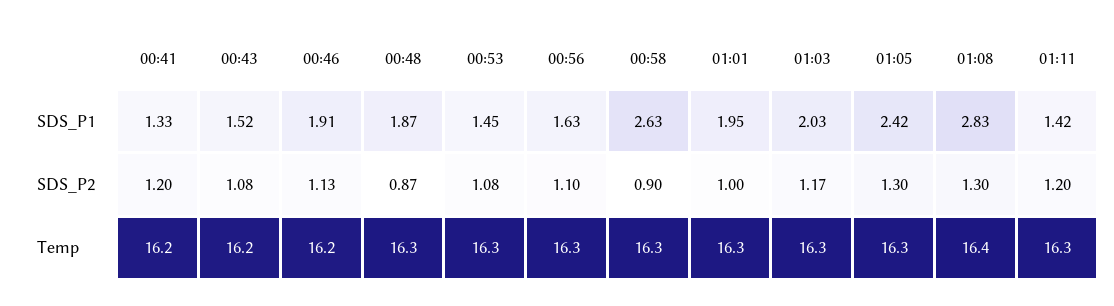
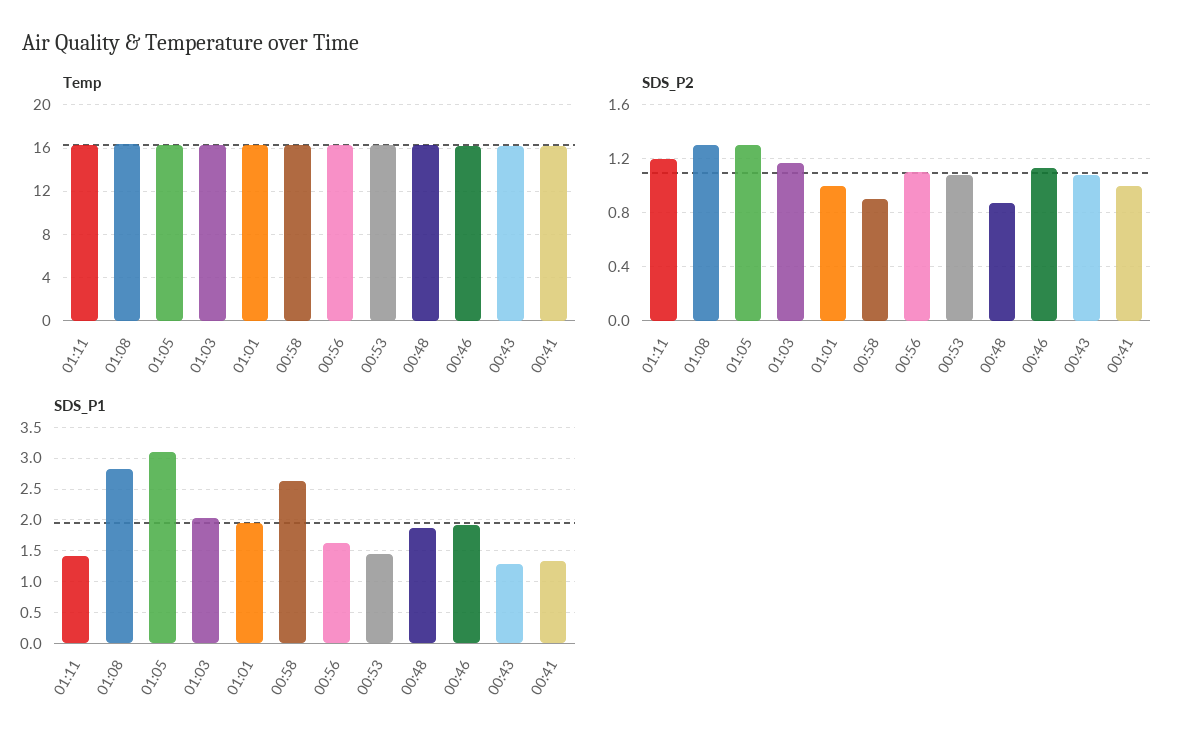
SDS_P1, 00:43: 1.52 -> 1.3
SDS_P1, 01:05: 2.42 -> 3.1
SDS_P2, 00:41: 1.2 -> 1

